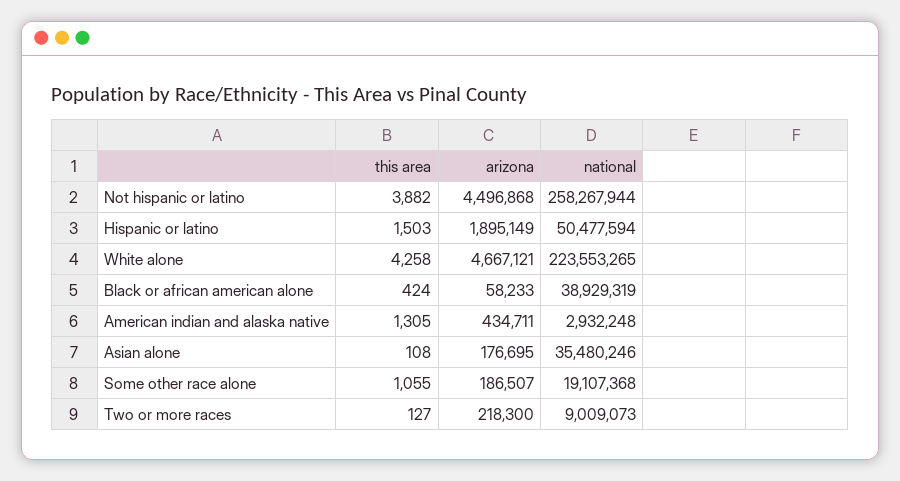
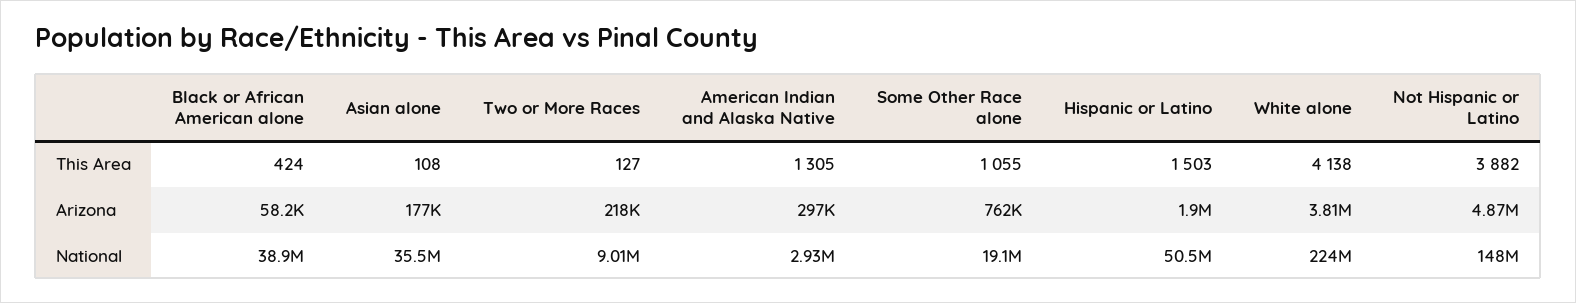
arizona, Not hispanic or latino: 4496868 -> 4870000
national, Not hispanic or latino: 258267944 -> 148000000
this area, White alone: 4258 -> 4138
arizona, White alone: 4667121 -> 3810000
arizona, American indian and alaska native: 434711 -> 297000
arizona, Some other race alone: 186507 -> 762000

